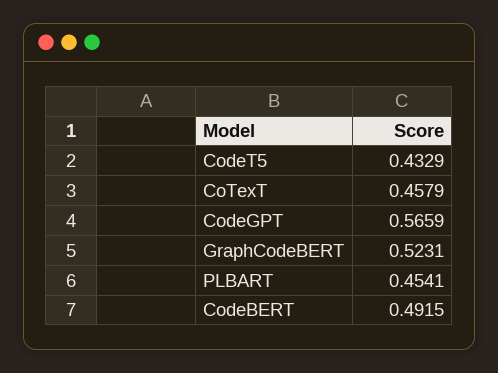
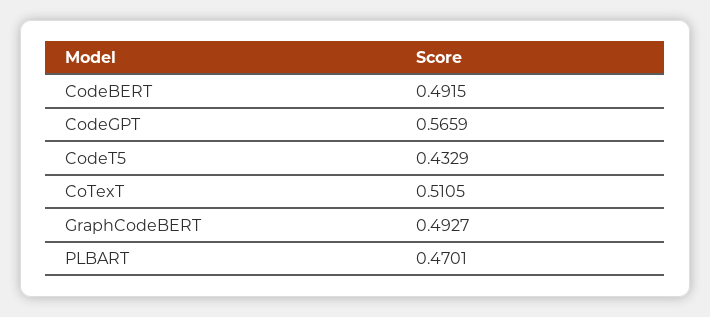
CoTexT: 0.4579 -> 0.5105
GraphCodeBERT: 0.5231 -> 0.4927
PLBART: 0.4541 -> 0.4701

